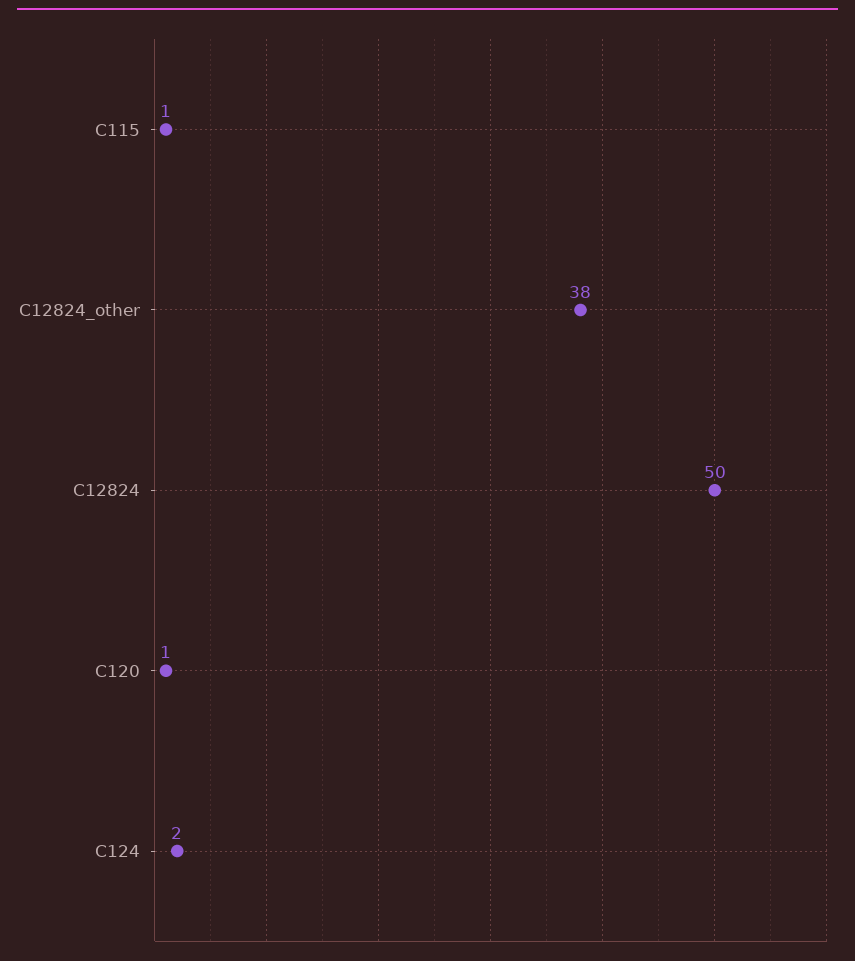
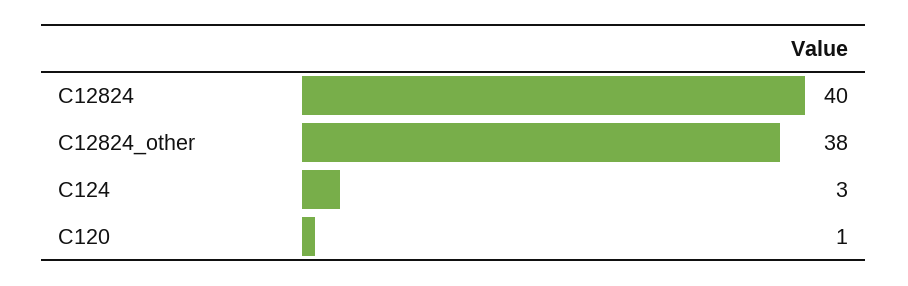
C115: 1 -> none
C12824: 50 -> 40
C124: 2 -> 3

